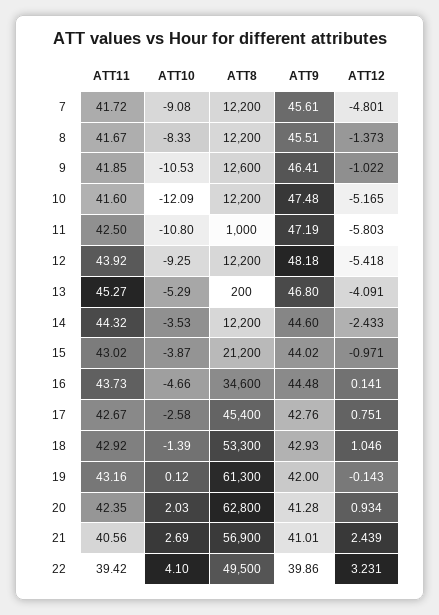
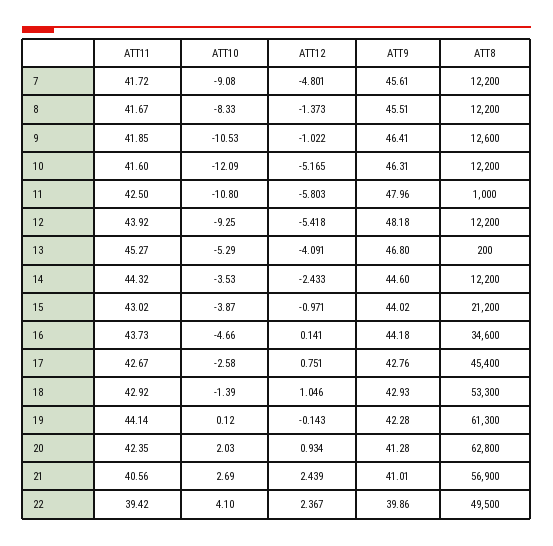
ATT9, 10: 47.48 -> 46.31
ATT9, 11: 47.19 -> 47.96
ATT9, 16: 44.48 -> 44.18
ATT11, 19: 43.16 -> 44.14
ATT9, 19: 42 -> 42.28
ATT12, 22: 3.231 -> 2.367

